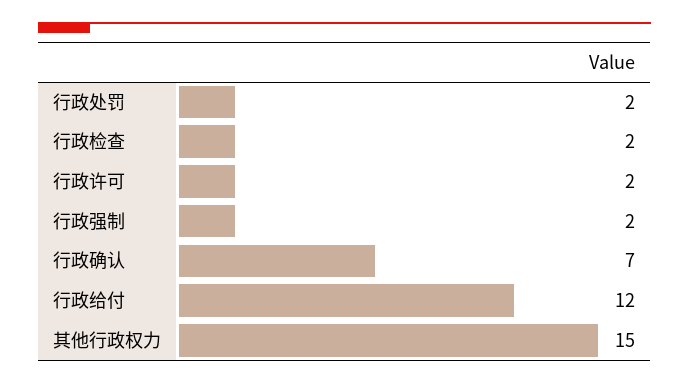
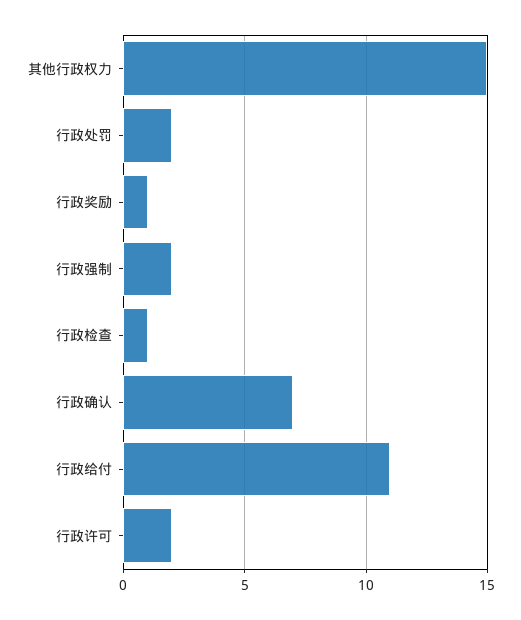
行政检查: 2 -> 1
行政给付: 12 -> 11
行政奖励: none -> 1

